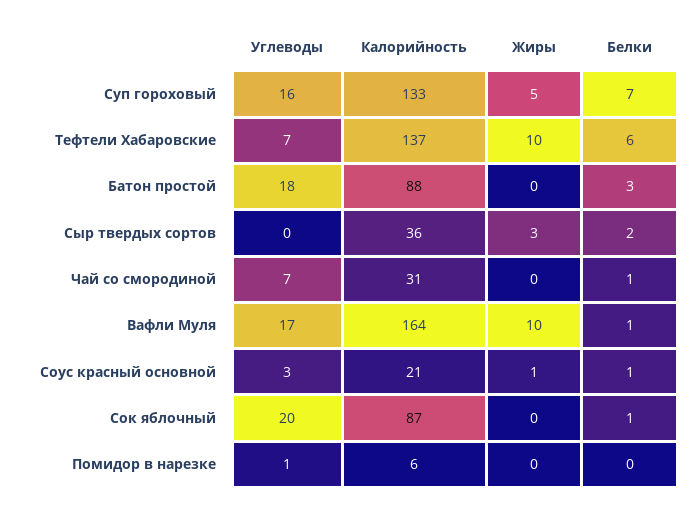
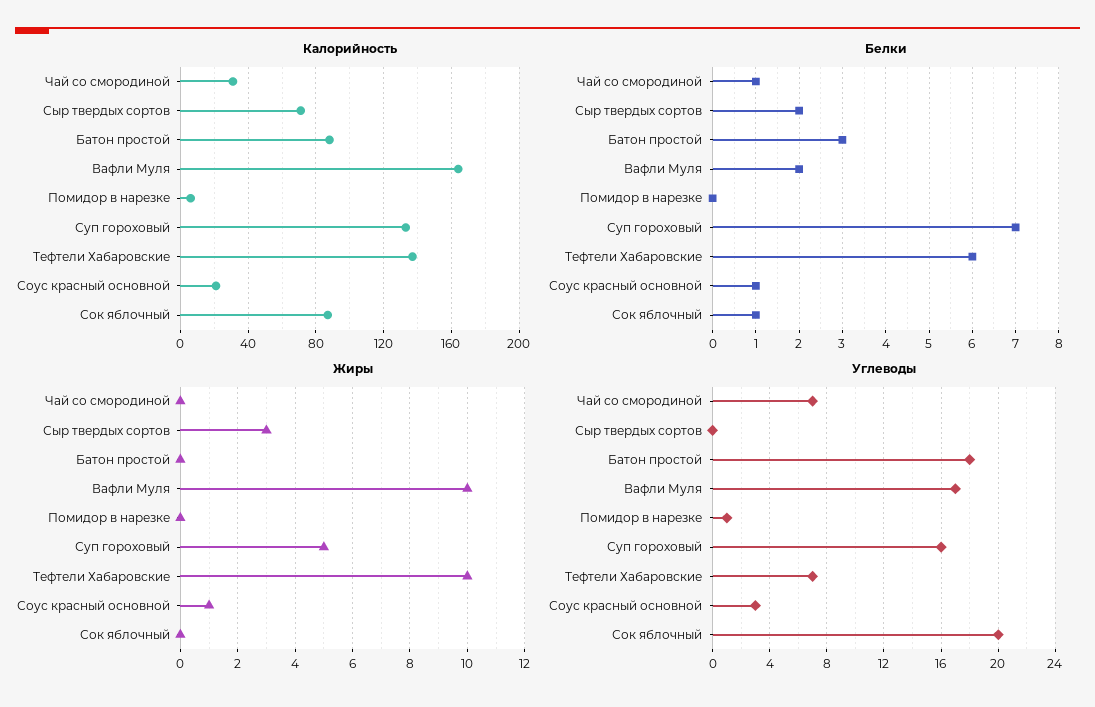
Калорийность, Сыр твердых сортов: 36 -> 70
Белки, Вафли Муля: 1 -> 2

